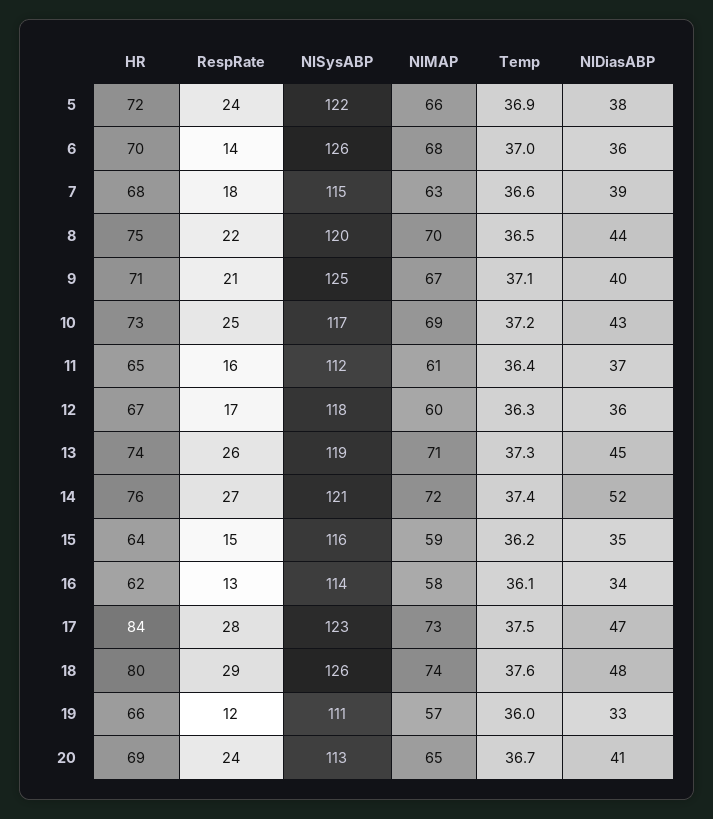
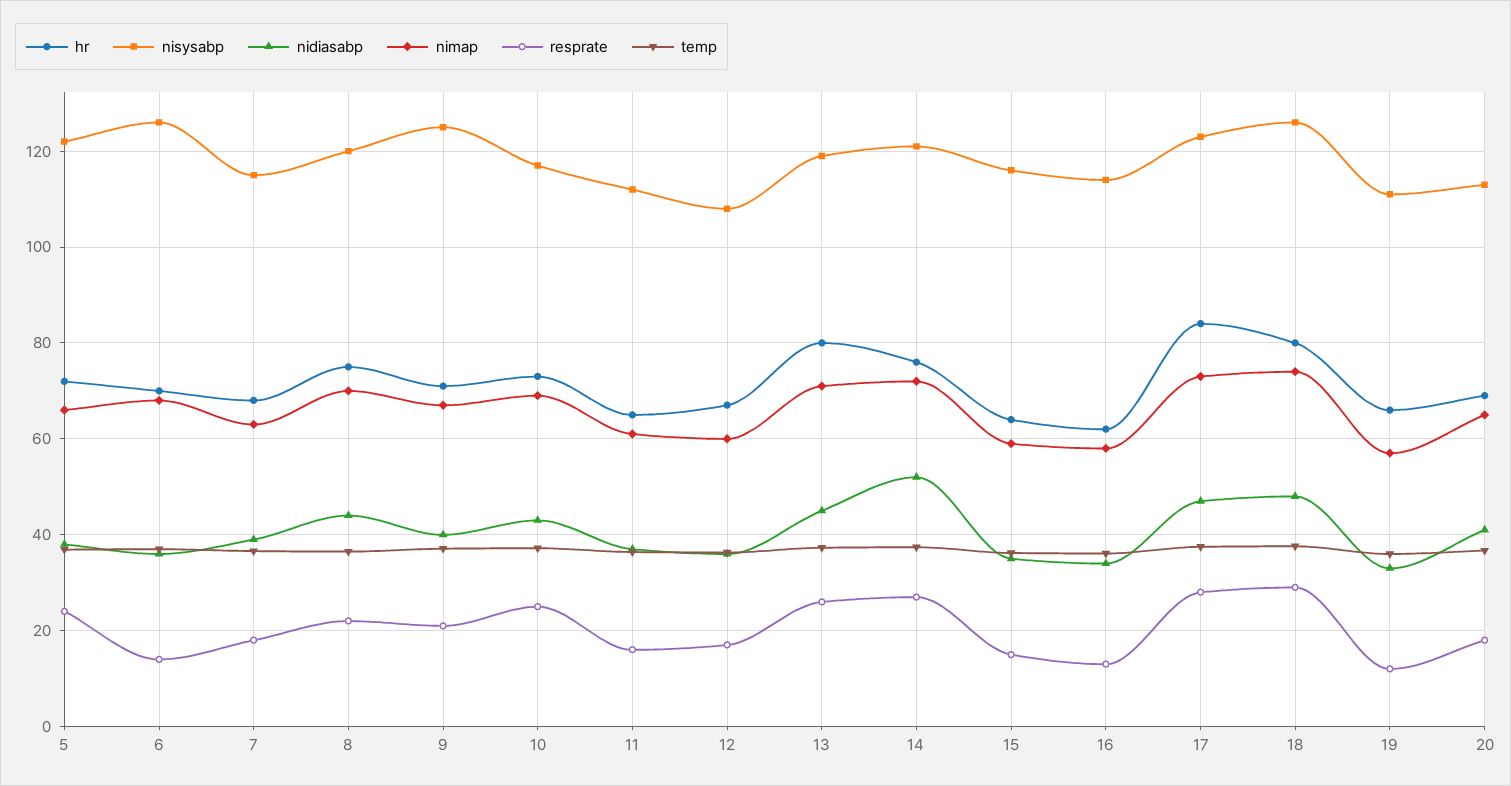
NISysABP, 12: 118 -> 108
HR, 13: 74 -> 80
RespRate, 20: 24 -> 18

